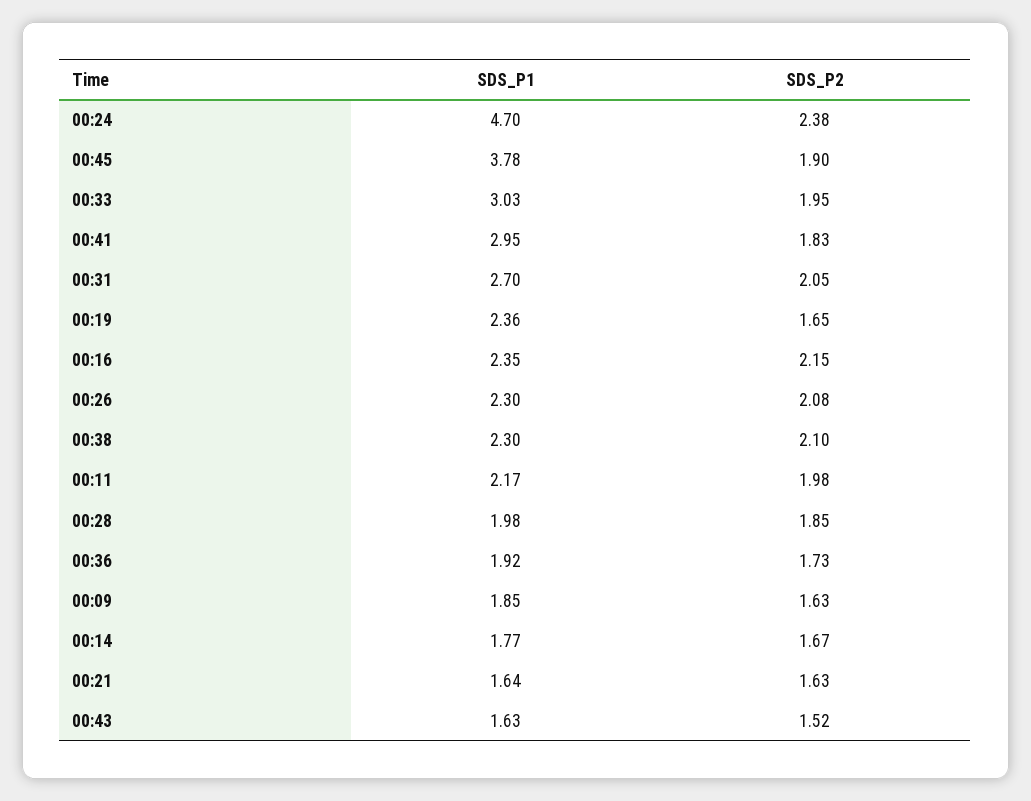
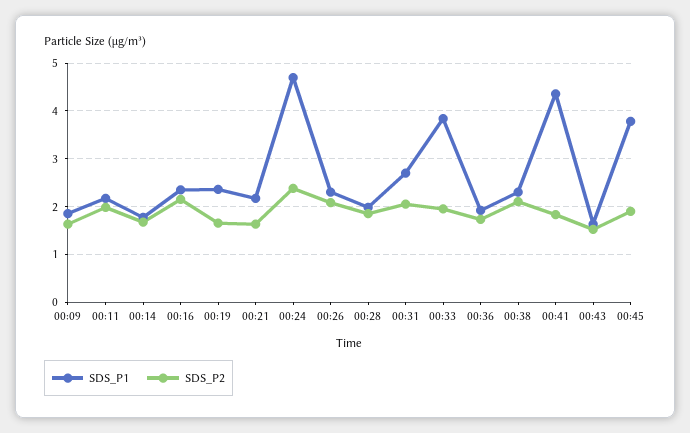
SDS_P1, 00:33: 3.03 -> 3.8
SDS_P1, 00:41: 2.95 -> 4.4
SDS_P1, 00:21: 1.64 -> 2.2

